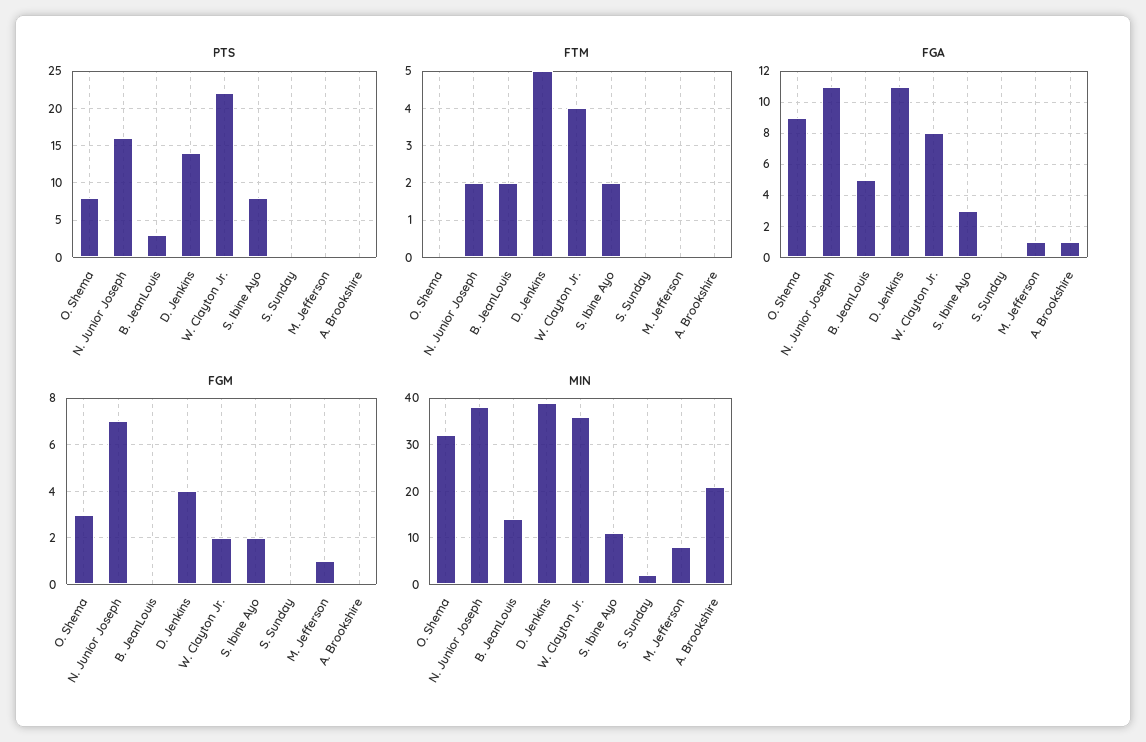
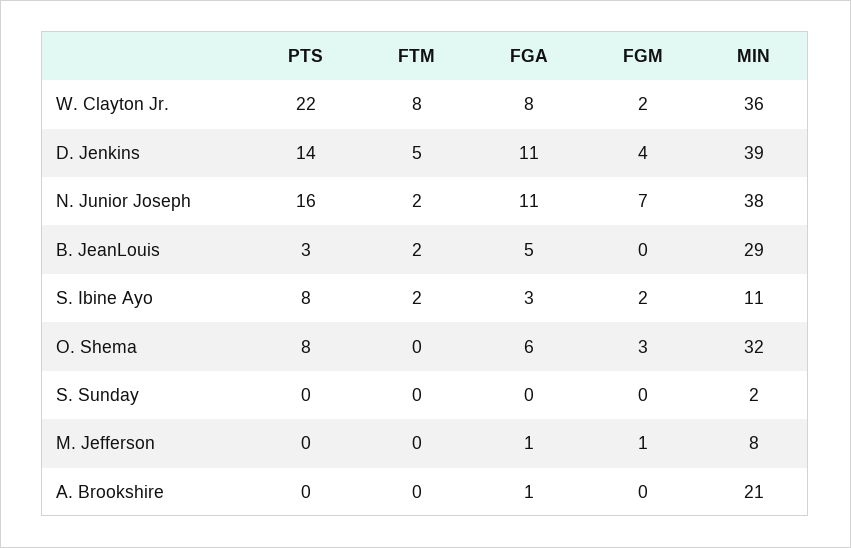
FTM, W. Clayton Jr.: 4 -> 8
FGA, O. Shema: 9 -> 6
MIN, B. JeanLouis: 15 -> 29

